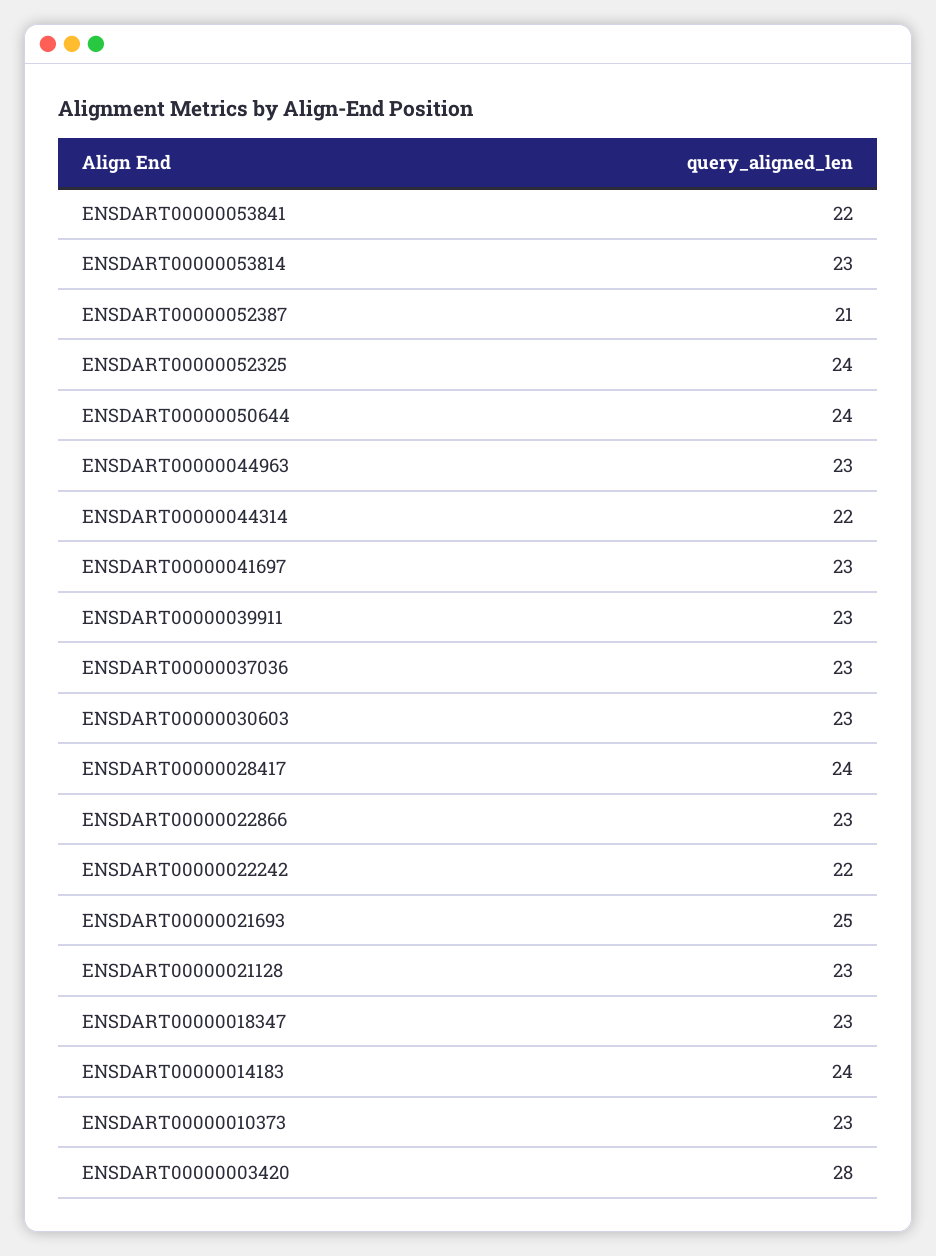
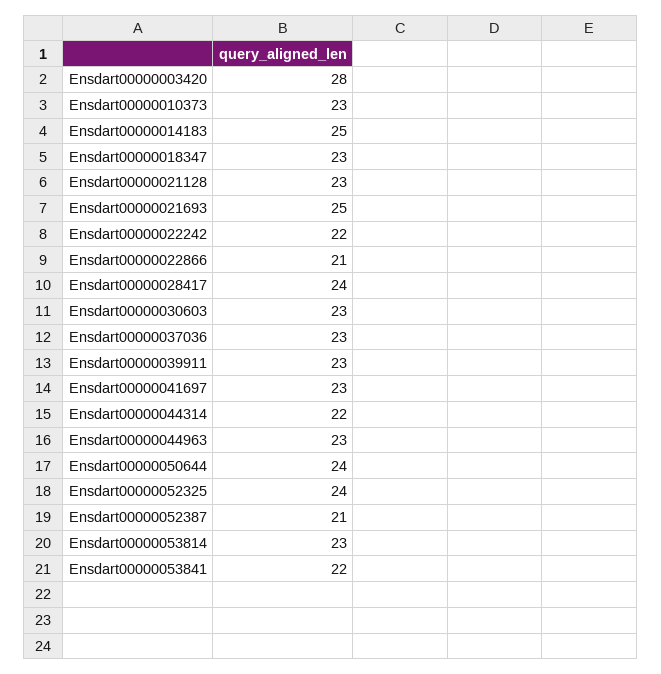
ENSDART00000022866: 23 -> 21
ENSDART00000014183: 24 -> 25

